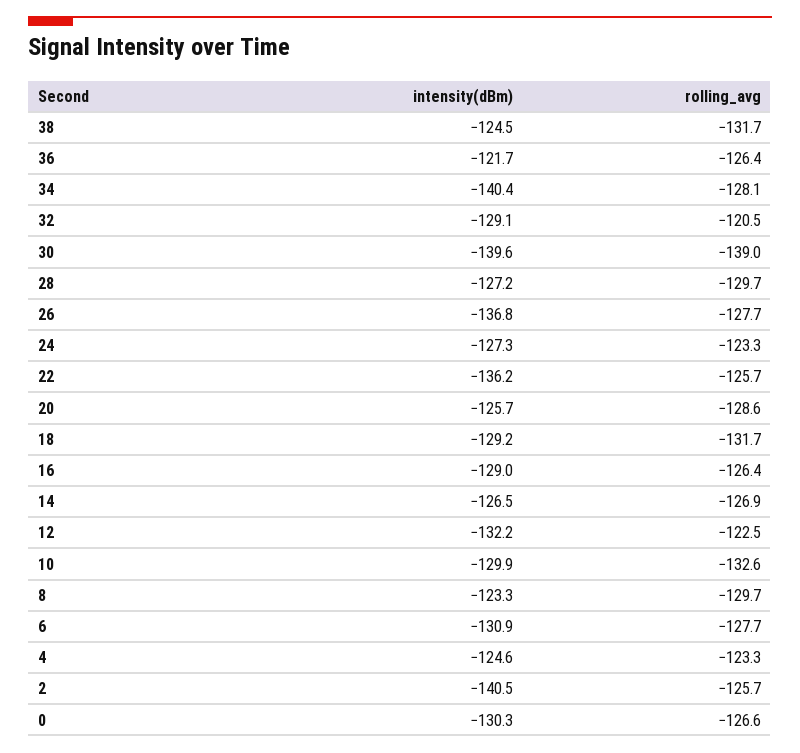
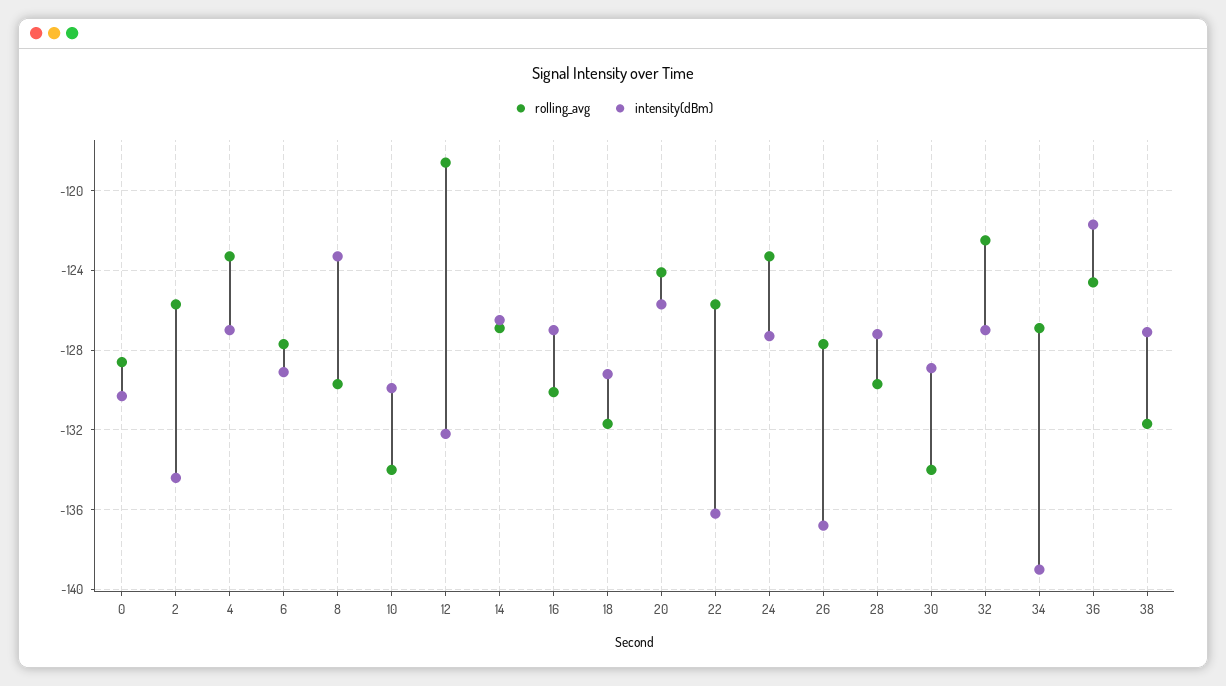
intensity(dBm), 38: -124.5 -> -127
rolling_avg, 36: -126.4 -> -124.5
intensity(dBm), 34: -140.4 -> -139
rolling_avg, 34: -128.1 -> -127
intensity(dBm), 32: -129.1 -> -127
rolling_avg, 32: -120.5 -> -122.5
intensity(dBm), 30: -139.6 -> -129
rolling_avg, 30: -139 -> -134
rolling_avg, 20: -128.6 -> -124
intensity(dBm), 16: -129 -> -127
rolling_avg, 16: -126.4 -> -130
rolling_avg, 12: -122.5 -> -118.5
rolling_avg, 10: -132.6 -> -134
intensity(dBm), 6: -130.9 -> -129
intensity(dBm), 4: -124.6 -> -127
intensity(dBm), 2: -140.5 -> -134.5
rolling_avg, 0: -126.6 -> -128.5

